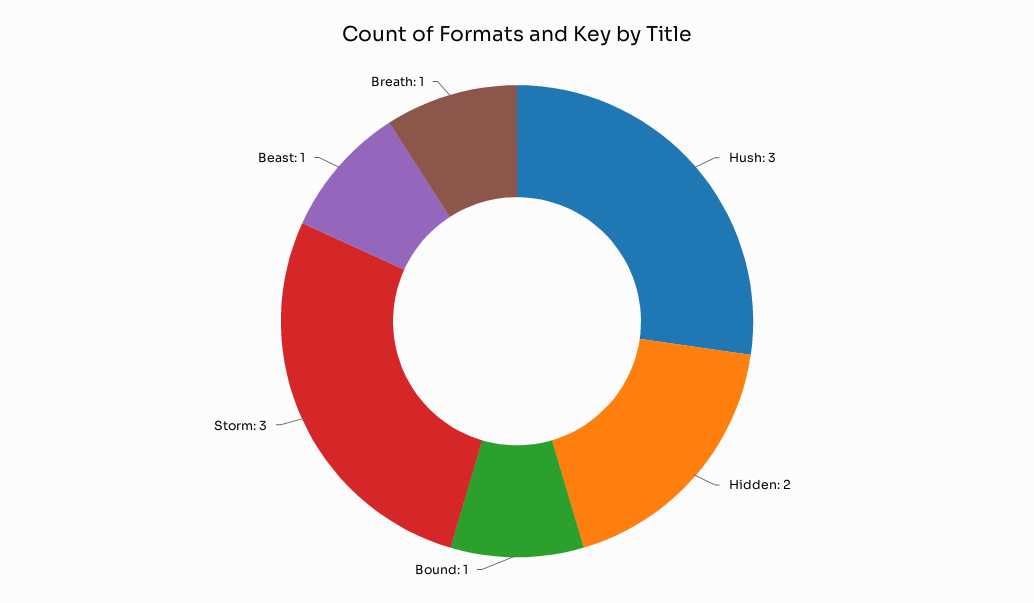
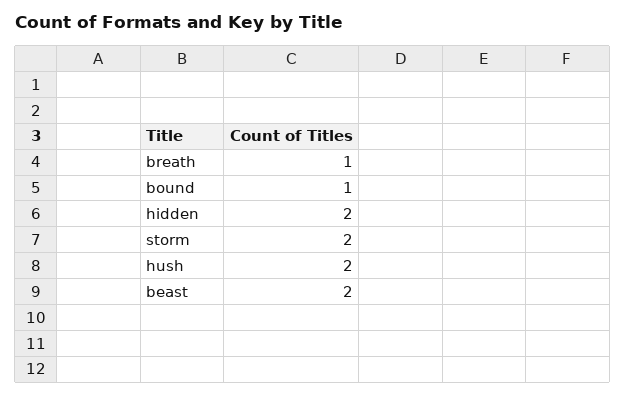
Hush: 3 -> 2
Storm: 3 -> 2
Beast: 1 -> 2

